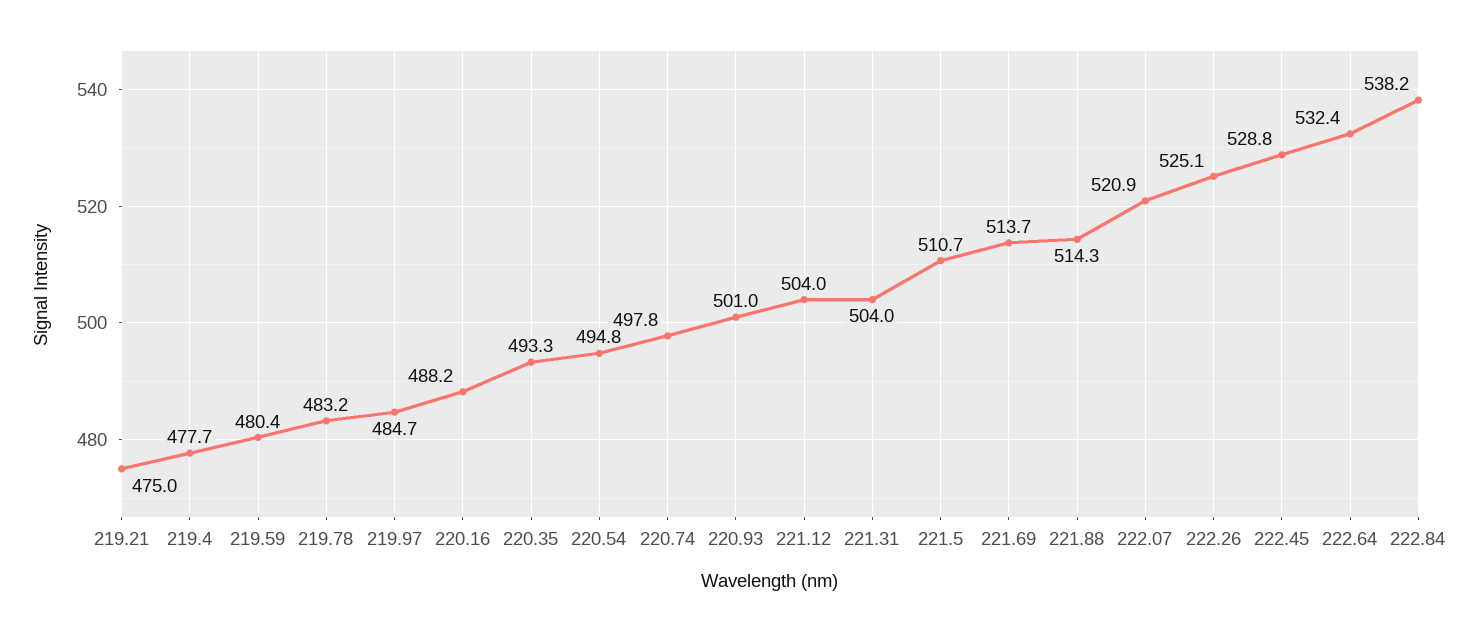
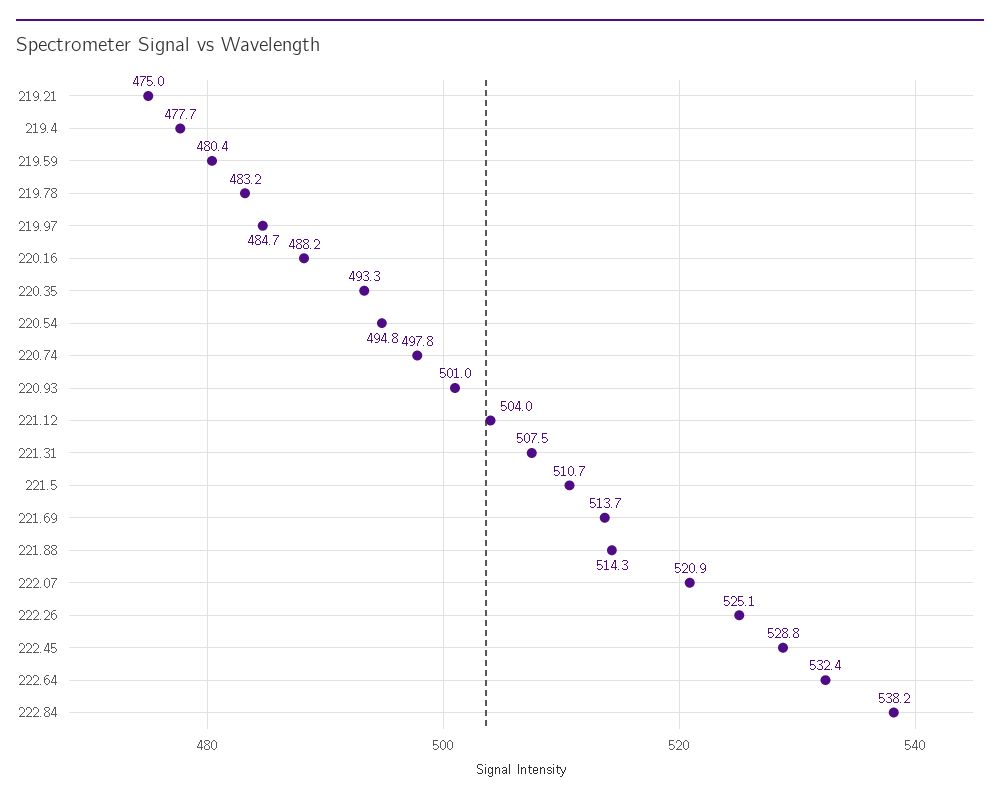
221.31: 504 -> 507.5

